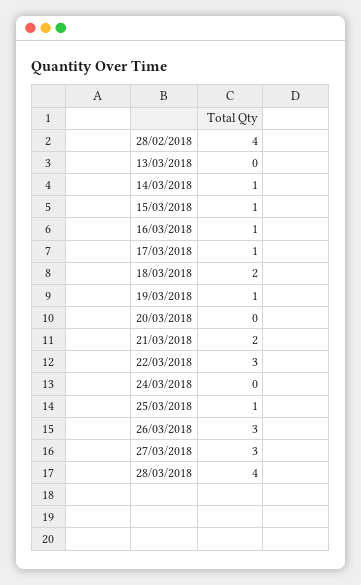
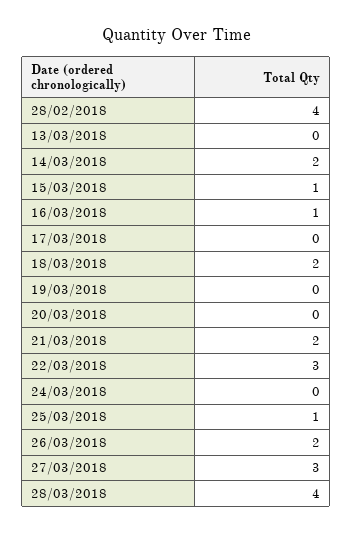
14/03/2018: 1 -> 2
17/03/2018: 1 -> 0
19/03/2018: 1 -> 0
26/03/2018: 3 -> 2

